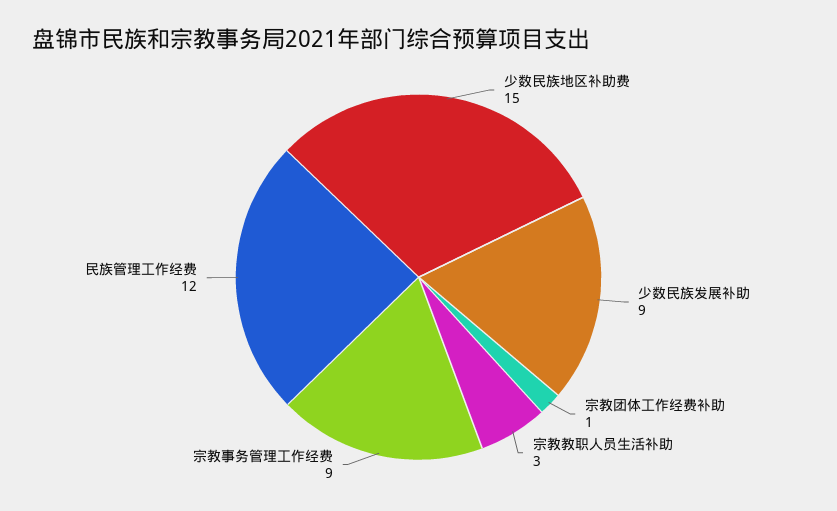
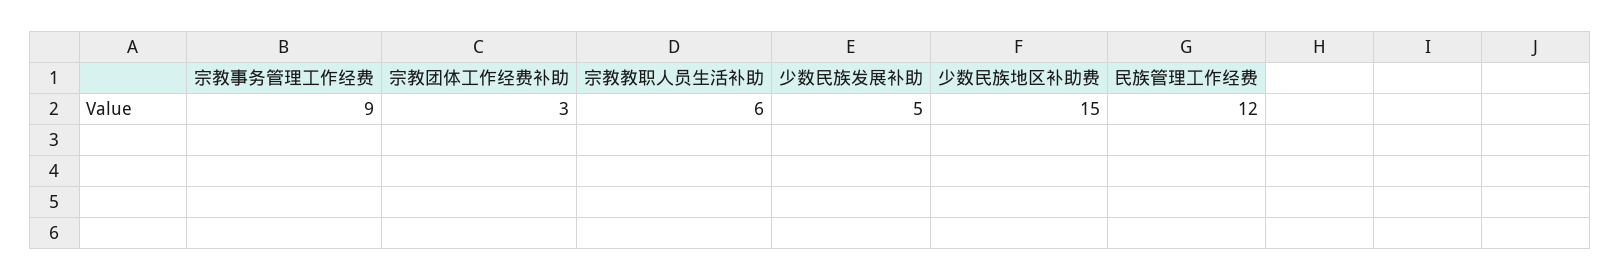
少数民族发展补助: 9 -> 5
宗教团体工作经费补助: 1 -> 3
宗教教职人员生活补助: 3 -> 6

